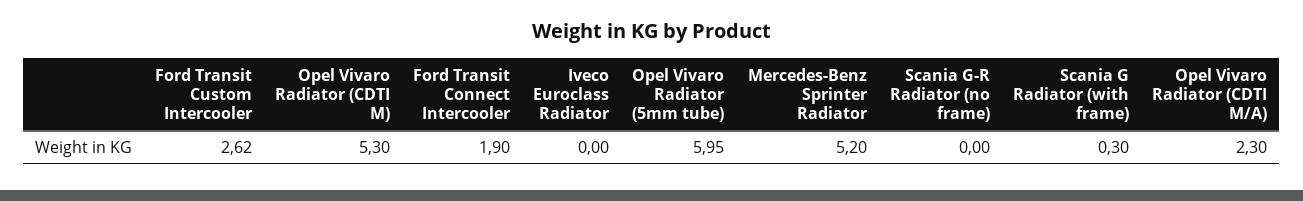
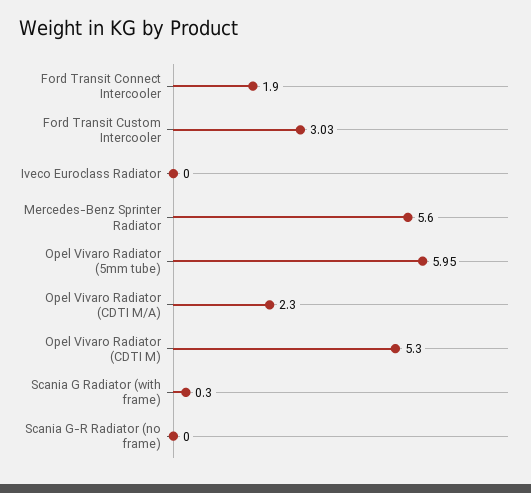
Ford Transit Custom Intercooler: 2.62 -> 3.03
Mercedes-Benz Sprinter Radiator: 5.2 -> 5.6

